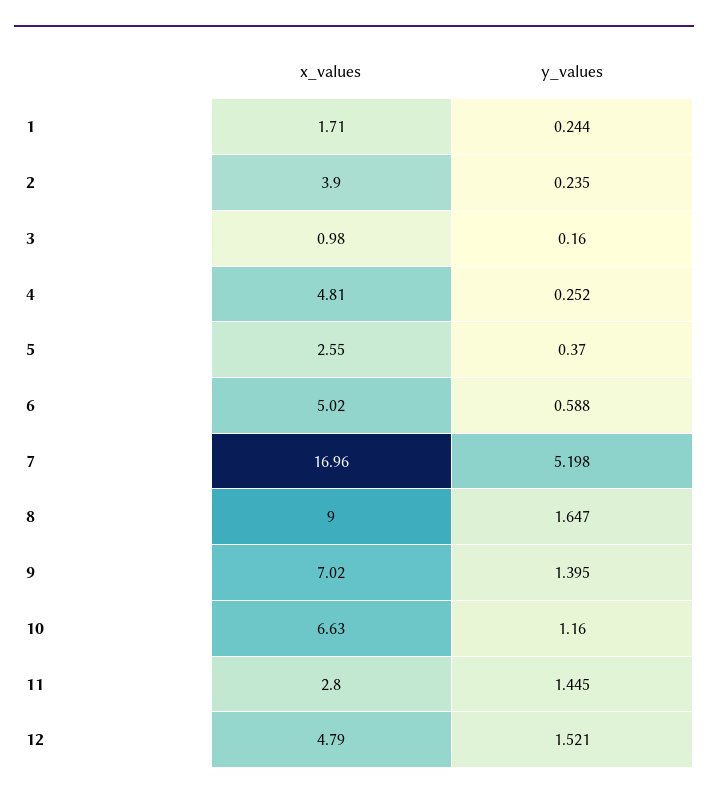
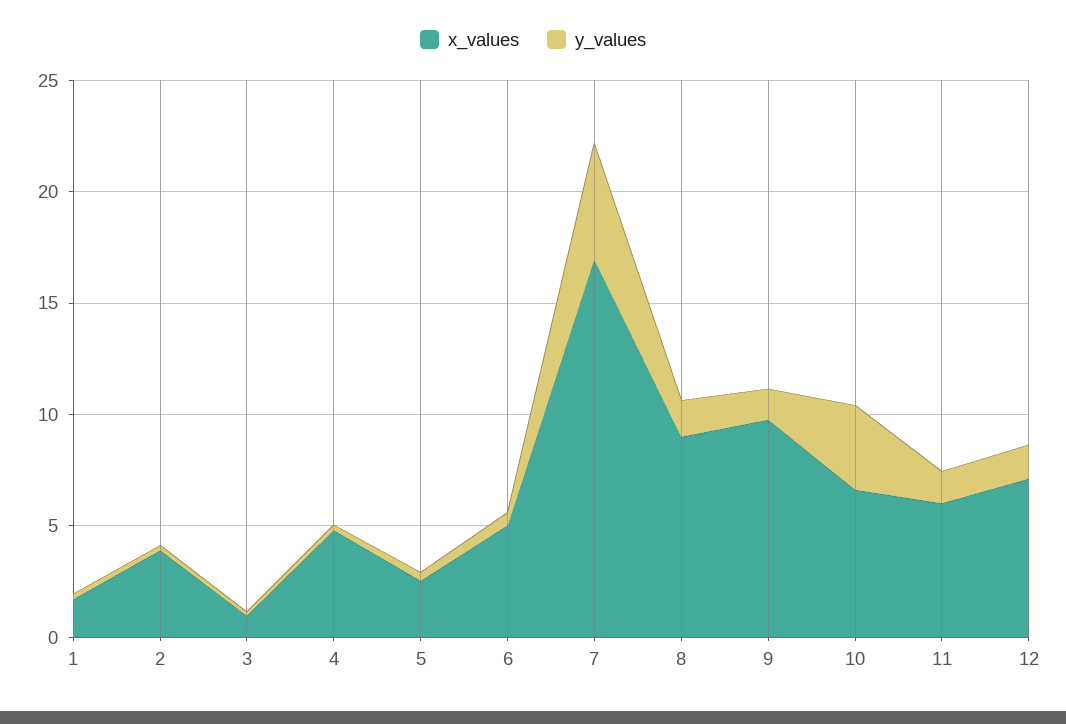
x_values, 9: 7.02 -> 10
y_values, 10: 1.16 -> 4
x_values, 11: 2.8 -> 6
x_values, 12: 4.79 -> 7

